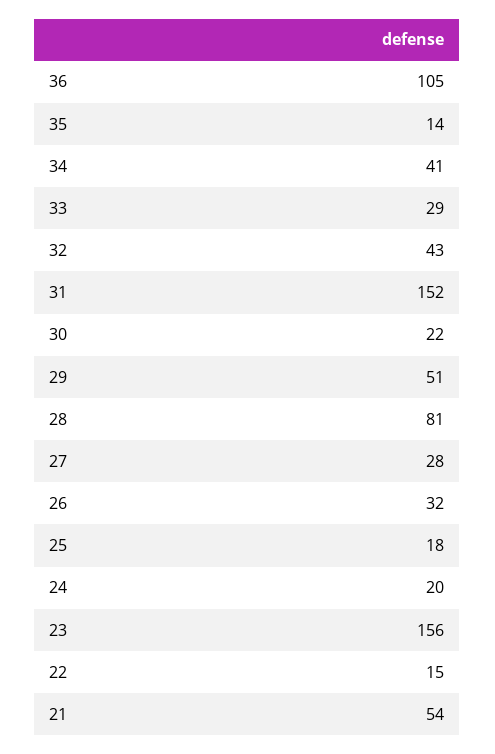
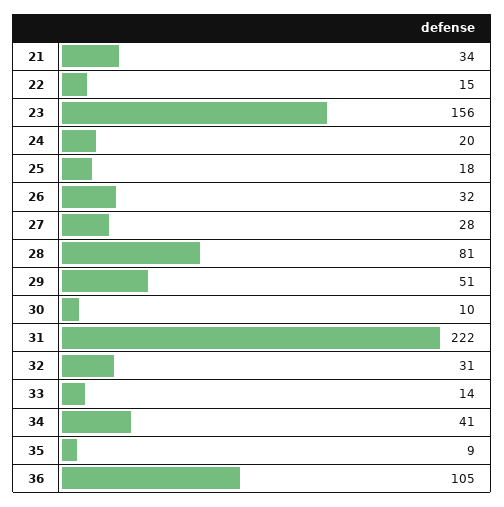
35: 14 -> 9
33: 29 -> 14
32: 43 -> 31
31: 152 -> 222
30: 22 -> 10
21: 54 -> 34

